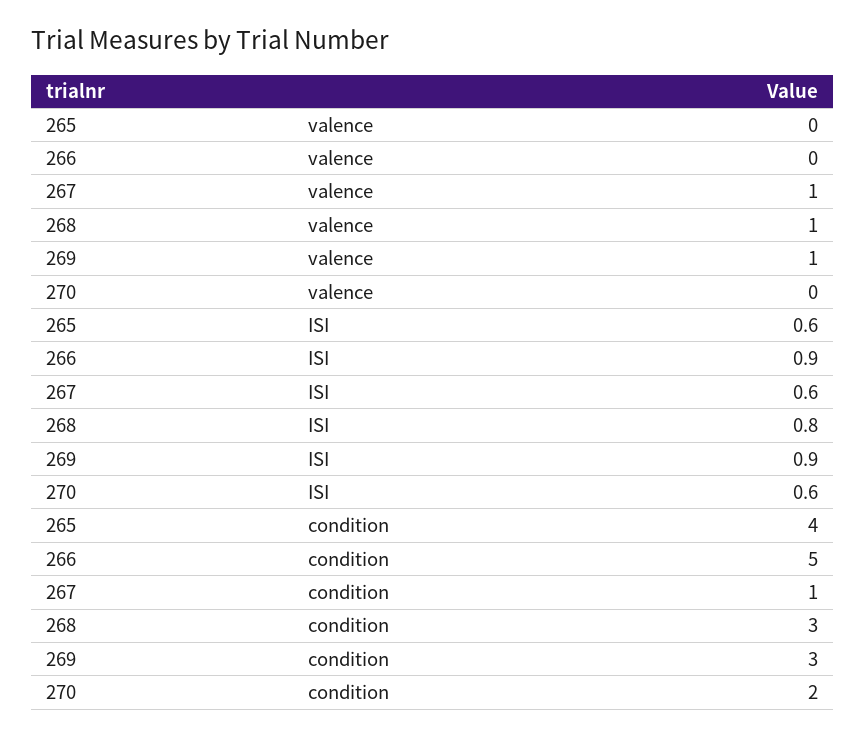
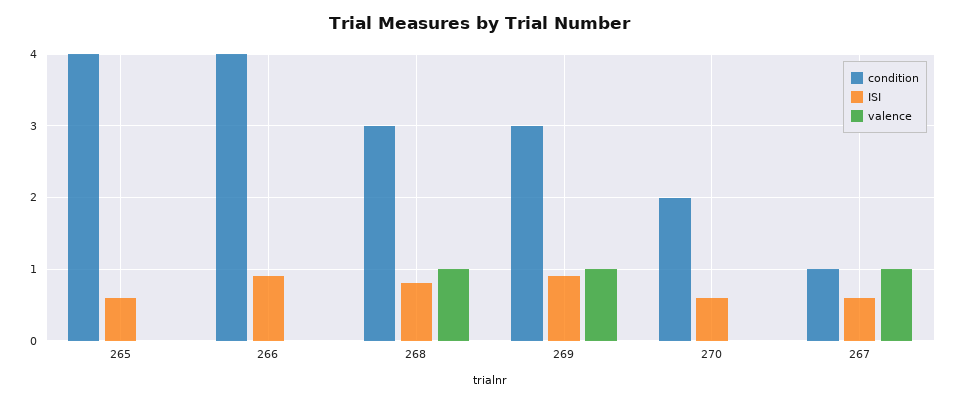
condition, 266: 5 -> 4

